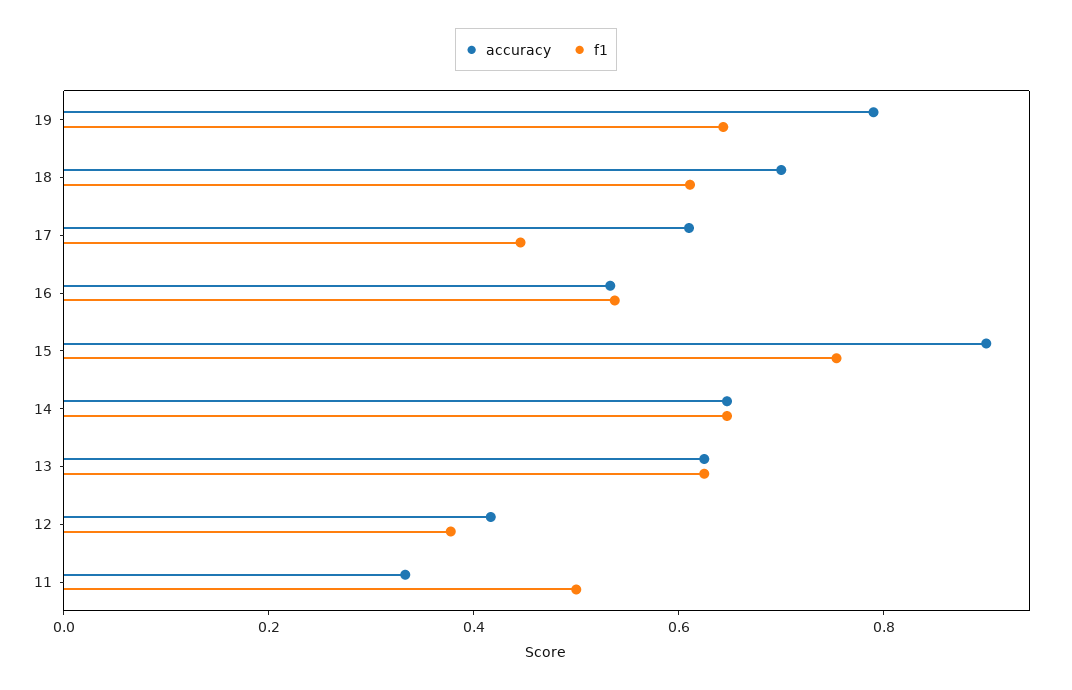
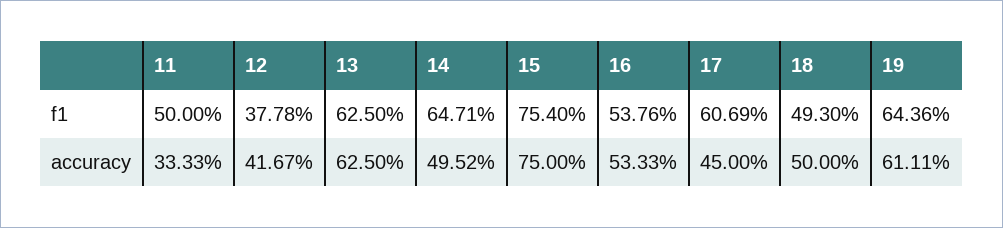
accuracy, 19: 0.8 -> 0.6111
accuracy, 18: 0.7 -> 0.5
f1, 18: 0.6 -> 0.493
accuracy, 17: 0.6 -> 0.45
f1, 17: 0.45 -> 0.6069
accuracy, 15: 0.9 -> 0.75
accuracy, 14: 0.65 -> 0.4952

